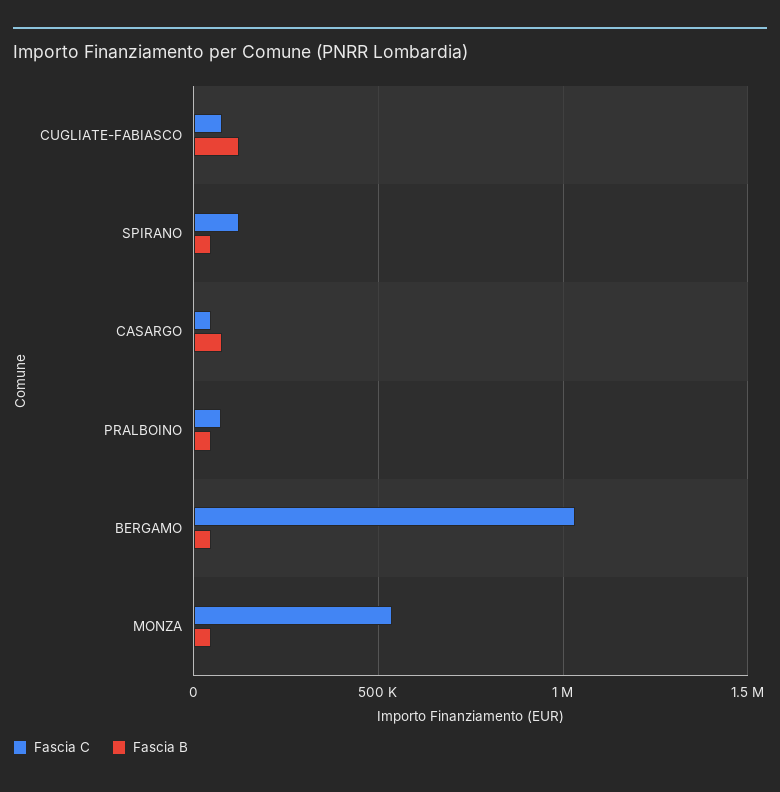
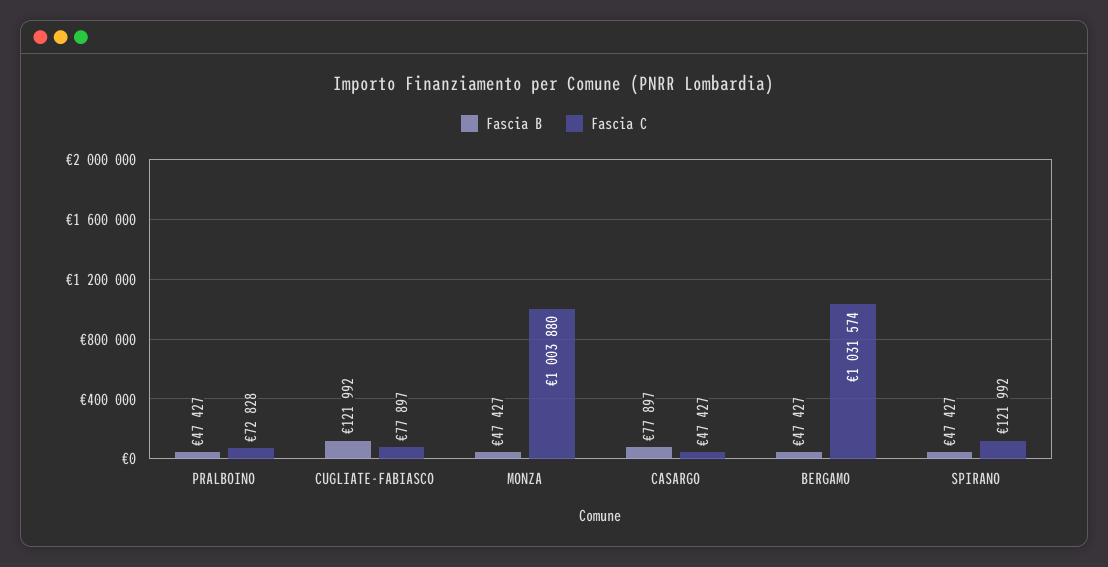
Fascia C, MONZA: 550000 -> 1003880

